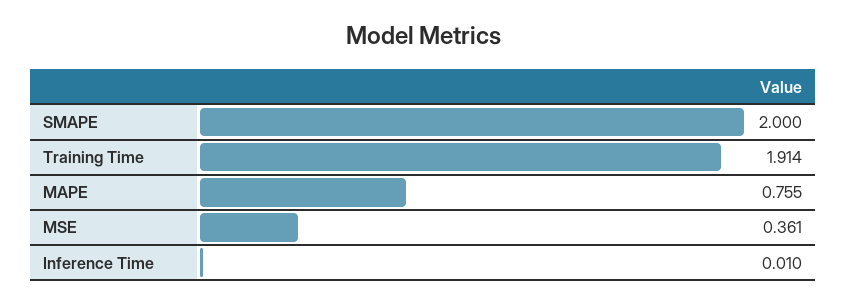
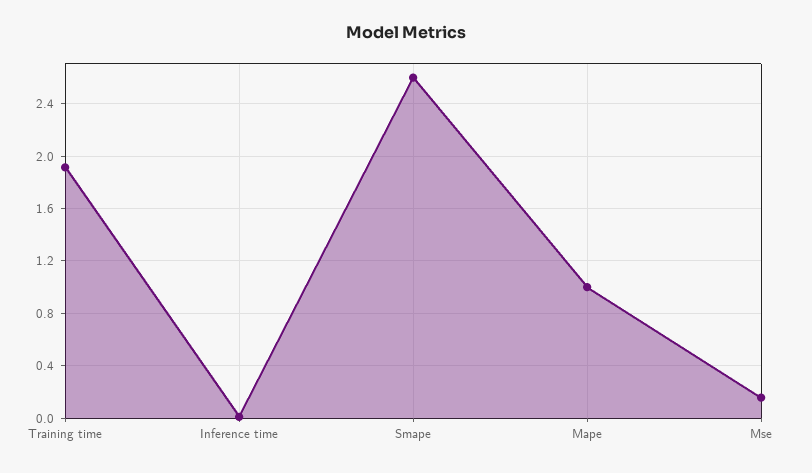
SMAPE: 2 -> 2.6
MAPE: 0.755 -> 1
MSE: 0.361 -> 0.15

